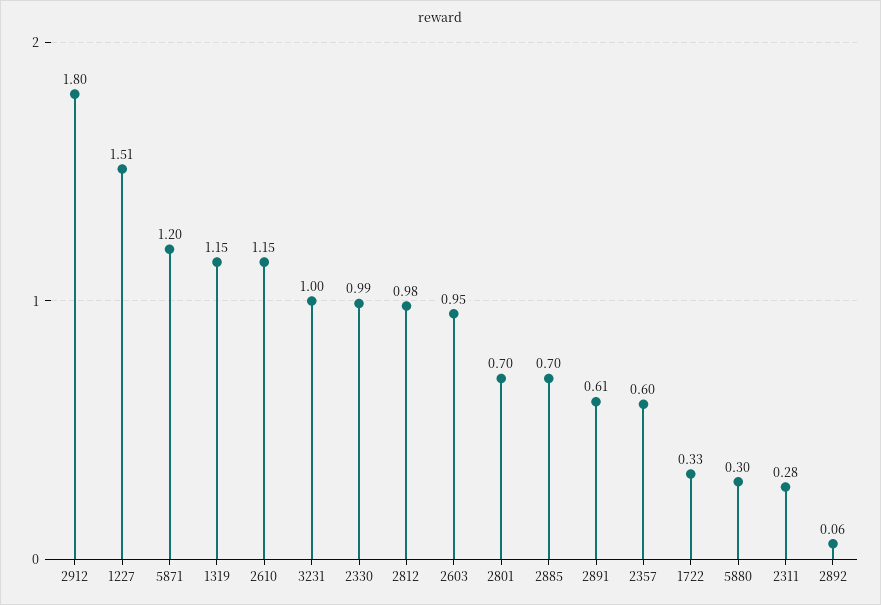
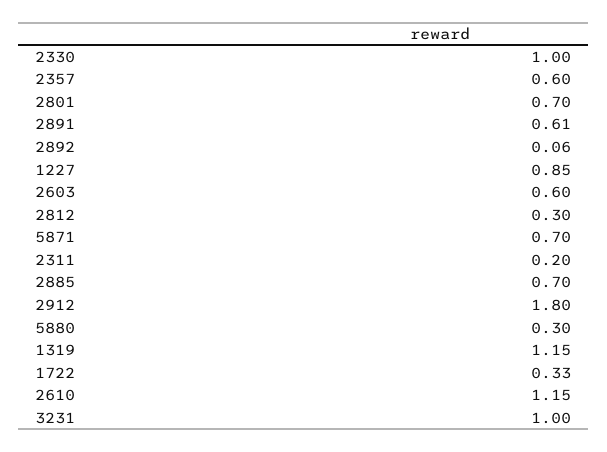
1227: 1.51 -> 0.85
5871: 1.2 -> 0.7
2330: 0.99 -> 1
2812: 0.98 -> 0.3
2603: 0.95 -> 0.6
2311: 0.28 -> 0.2

